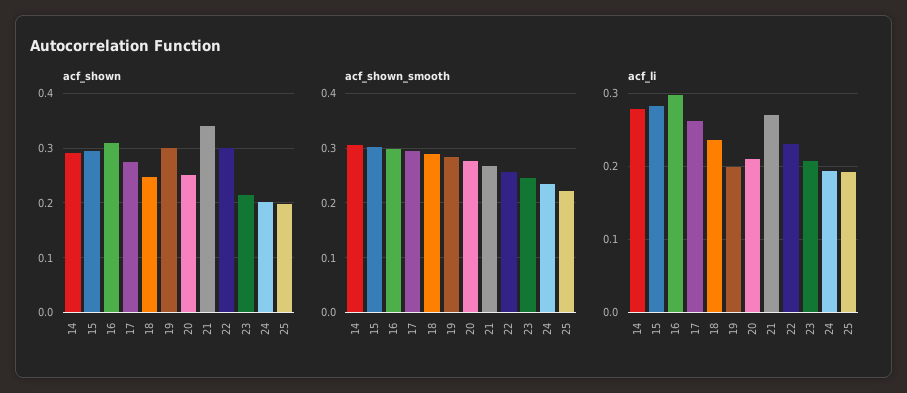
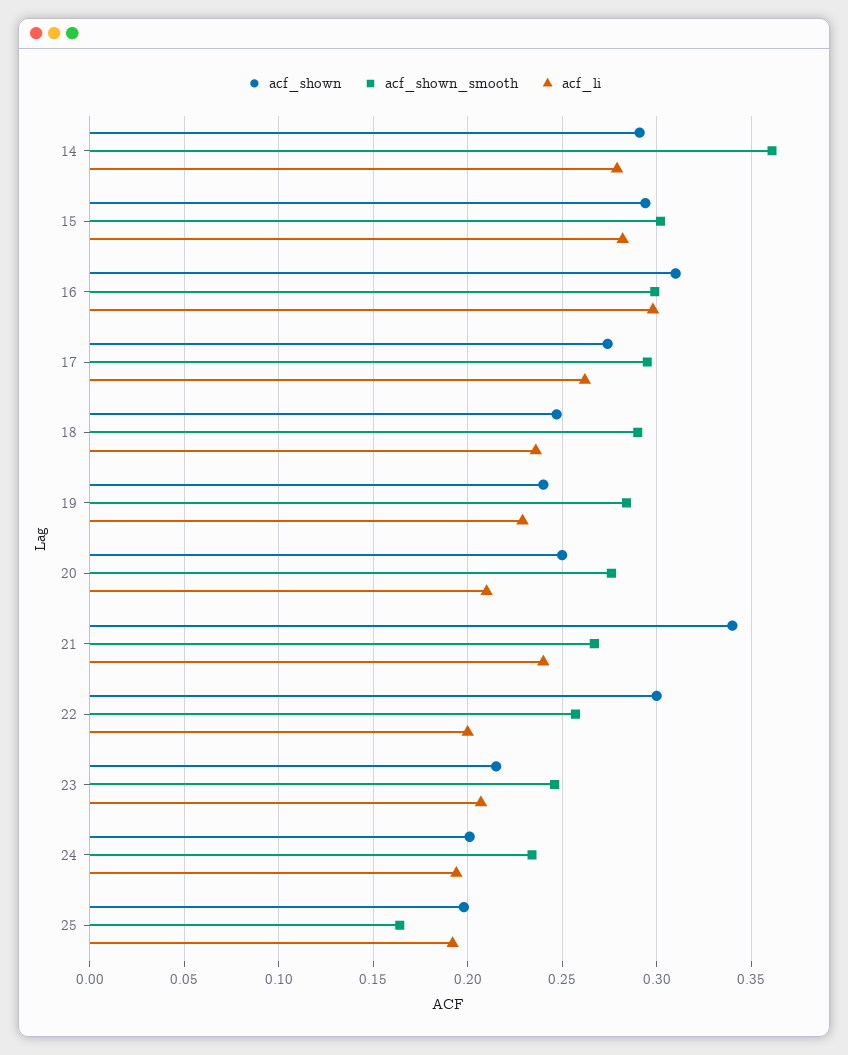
acf_shown, 19: 0.3 -> 0.24
acf_shown_smooth, 14: 0.3 -> 0.36
acf_shown_smooth, 25: 0.22 -> 0.165
acf_li, 19: 0.2 -> 0.23
acf_li, 21: 0.27 -> 0.24
acf_li, 22: 0.23 -> 0.2

